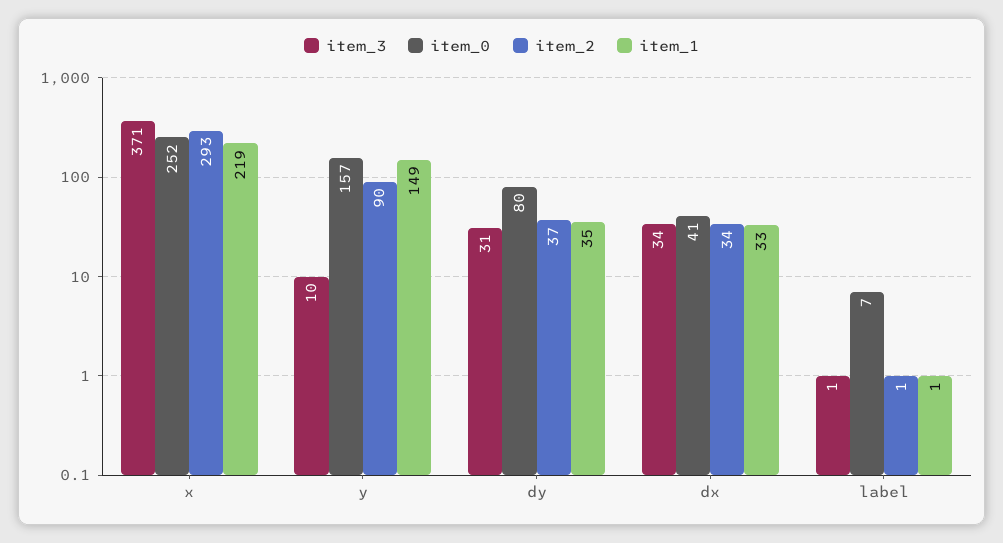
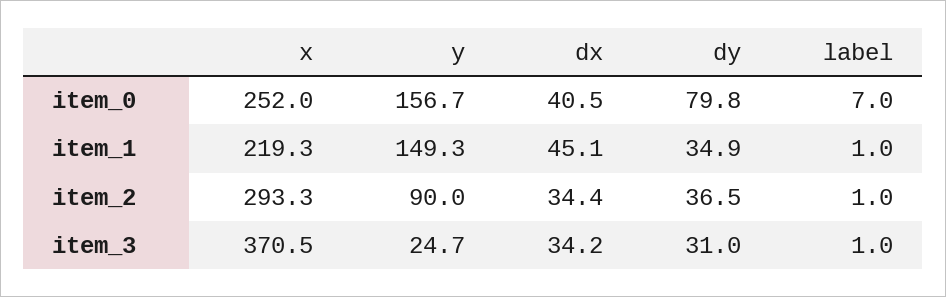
item_3, y: 10 -> 24.7
item_1, dx: 33 -> 45.1

